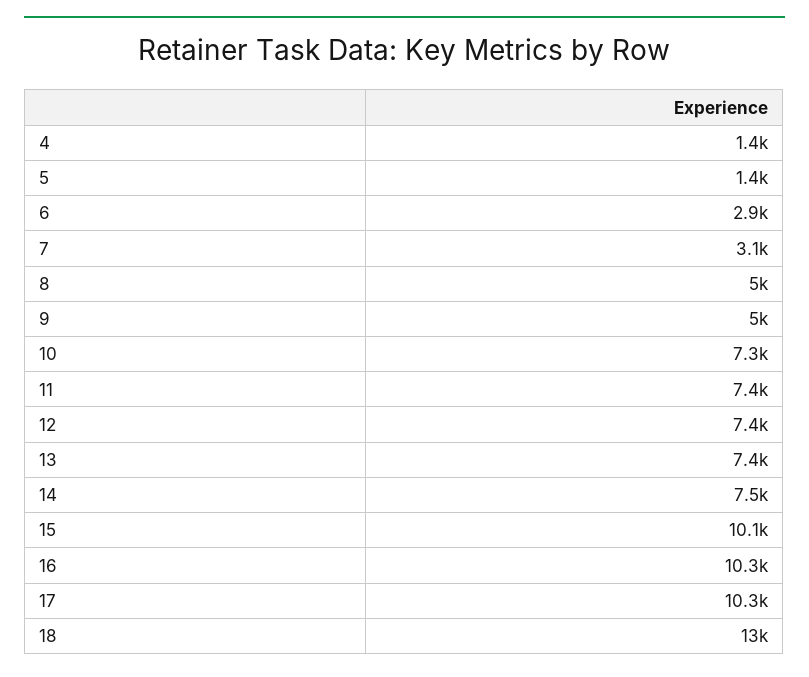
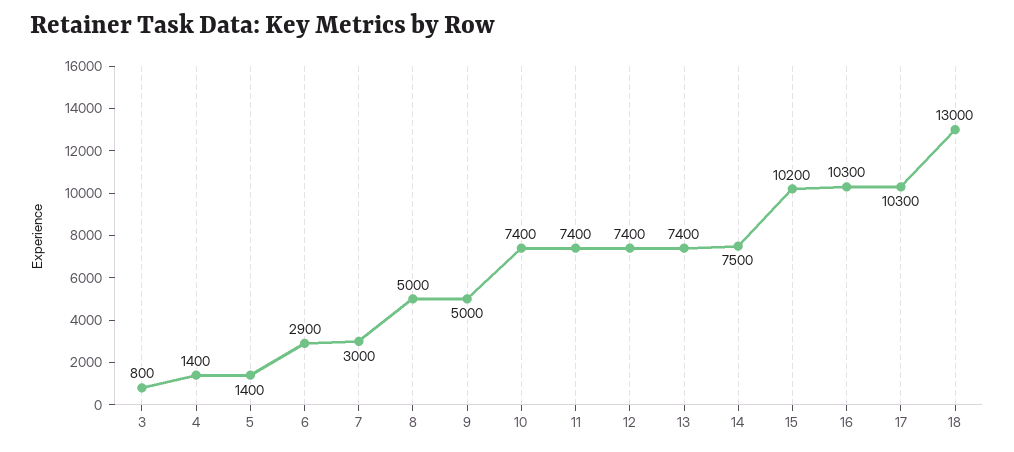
7: 3100 -> 3000
10: 7300 -> 7400
15: 10100 -> 10200
3: none -> 800

